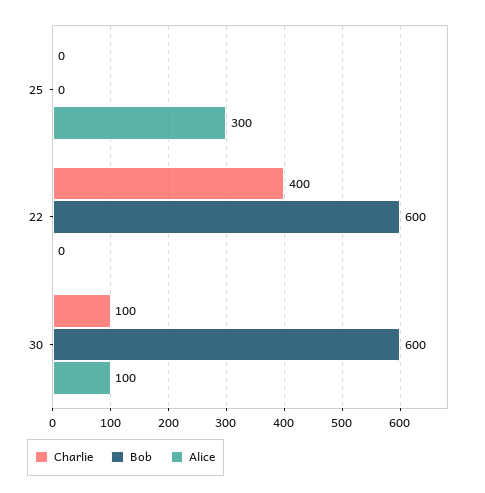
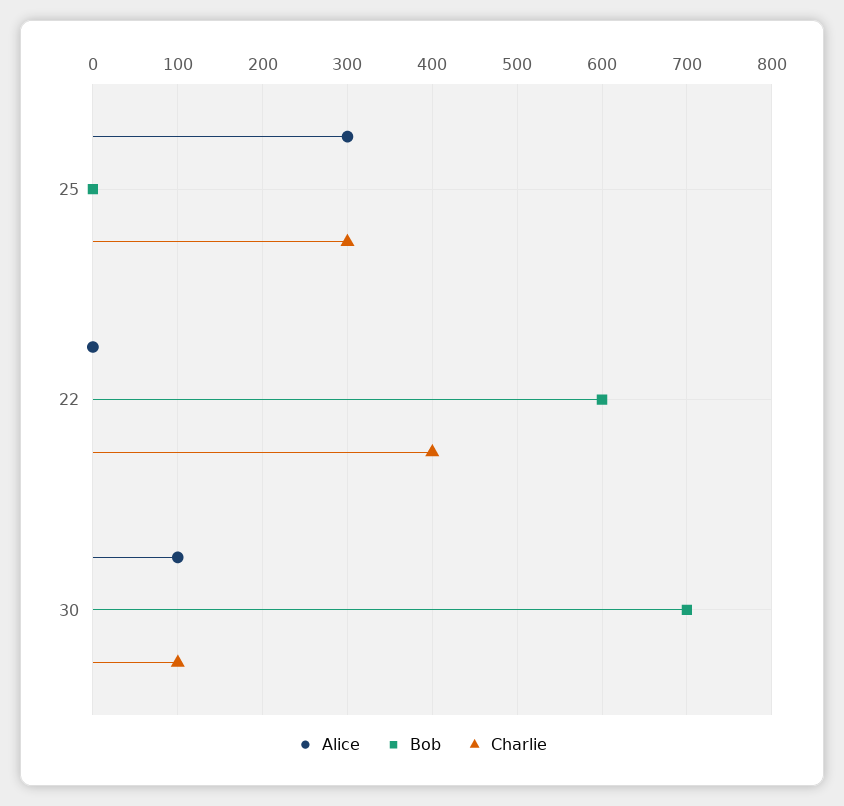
Charlie, 25: 0 -> 300
Bob, 30: 600 -> 700

